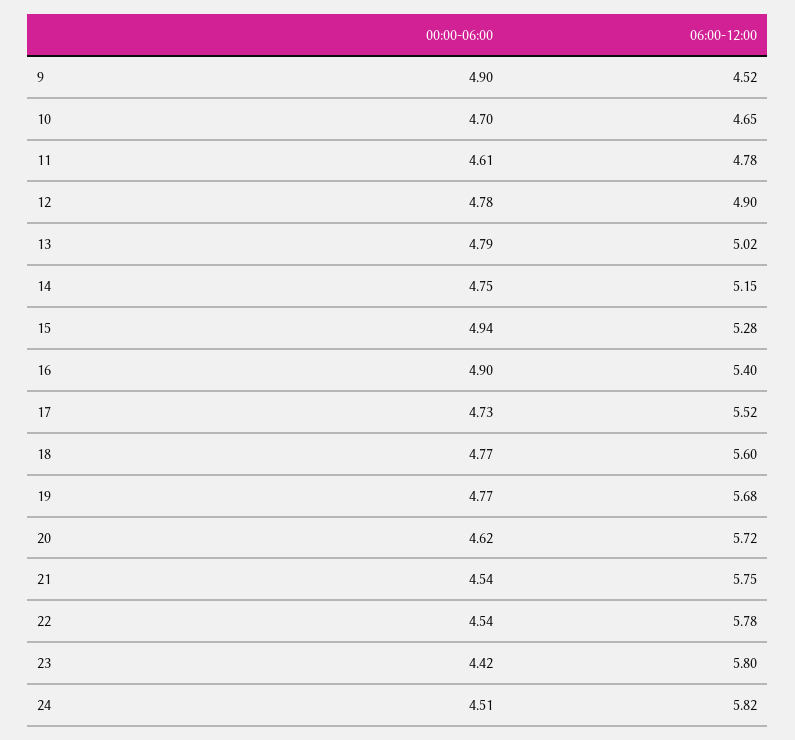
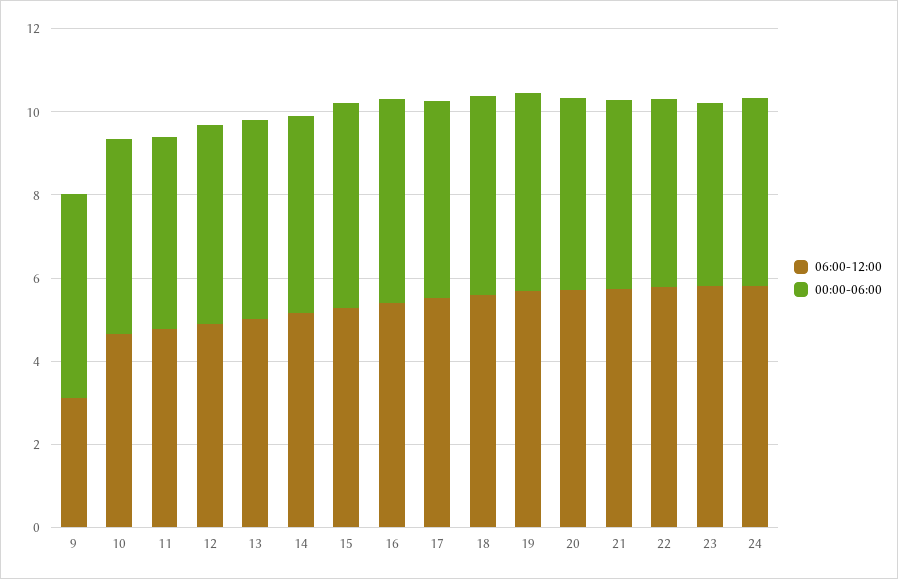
06:00-12:00, 9: 4.52 -> 3

